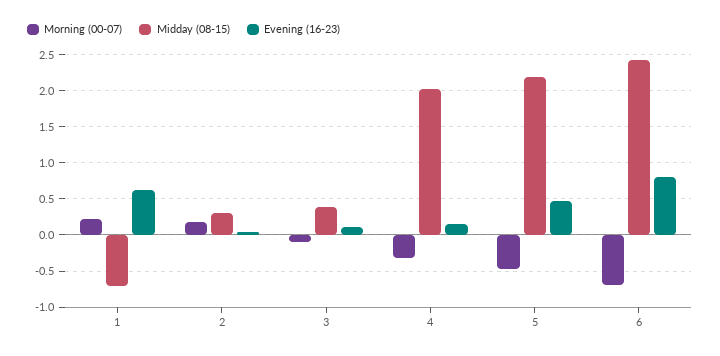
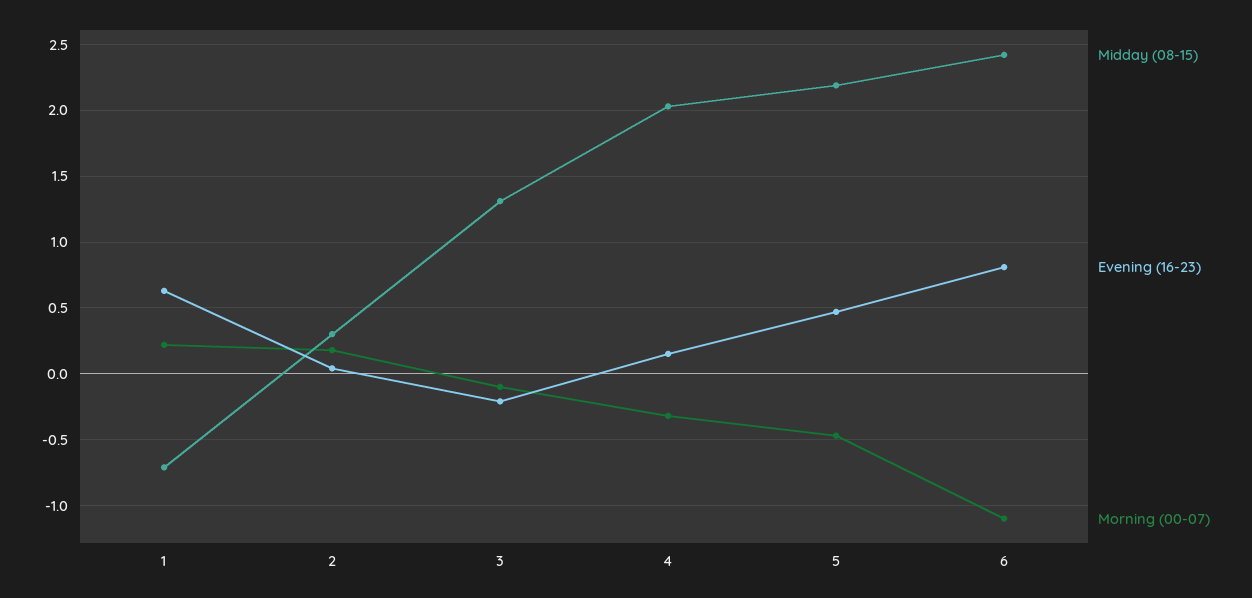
Midday (08-15), 3: 0.4 -> 1.3
Evening (16-23), 3: 0.1 -> -0.2
Morning (00-07), 6: -0.7 -> -1.1

